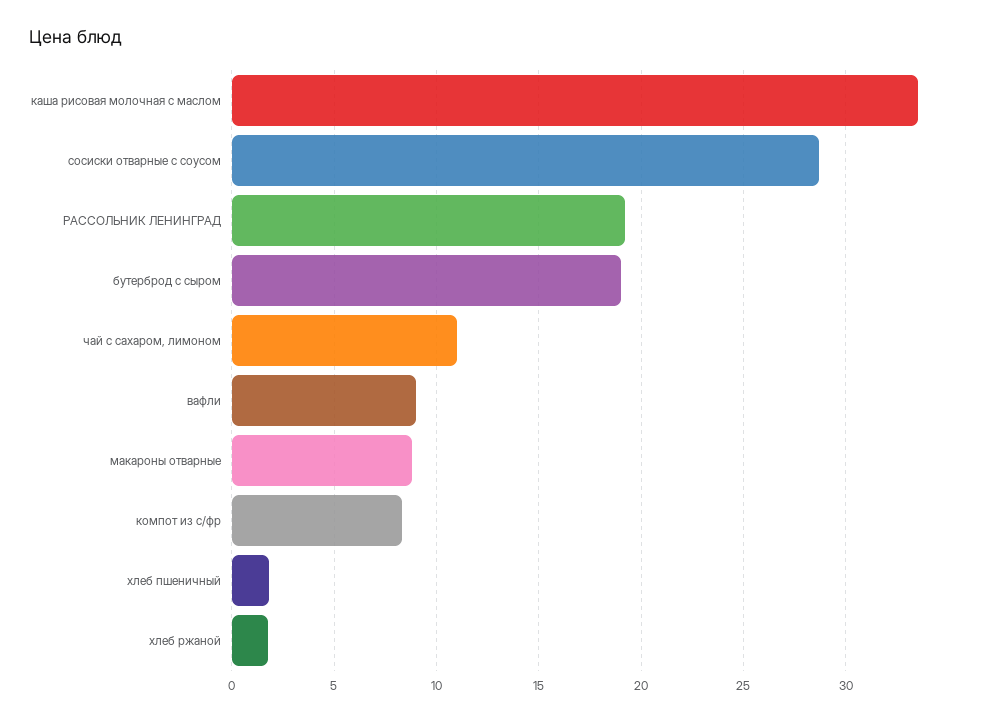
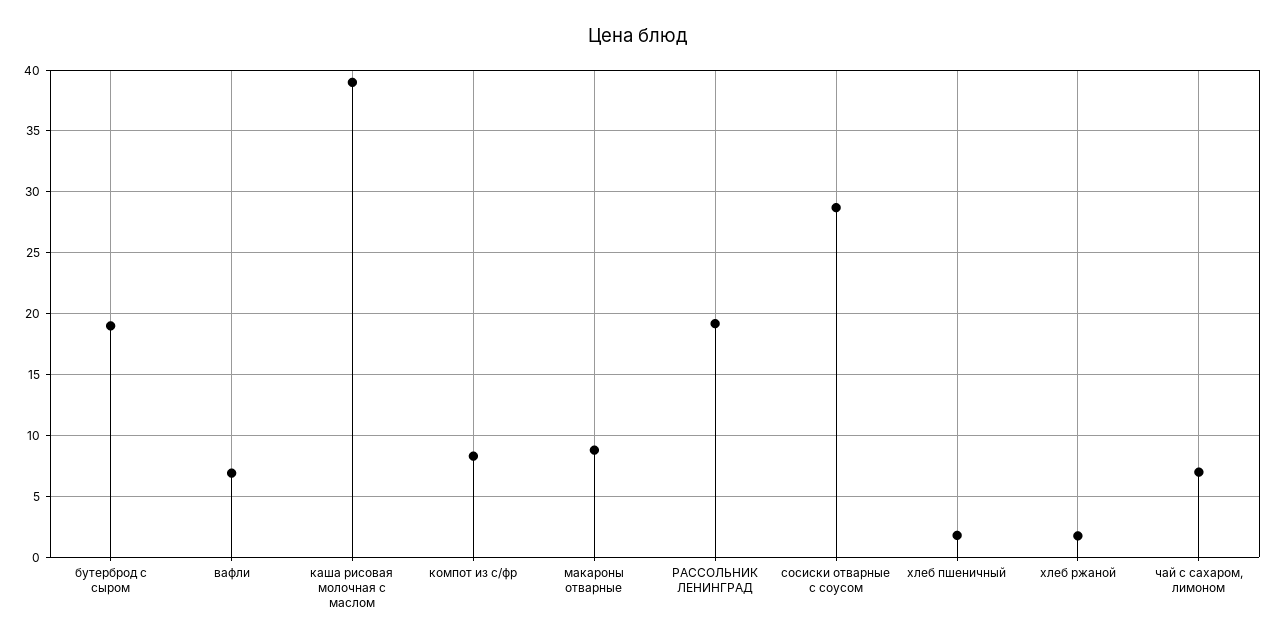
каша рисовая молочная с маслом: 33.5 -> 39
чай с сахаром, лимоном: 11 -> 7
вафли: 9 -> 7

